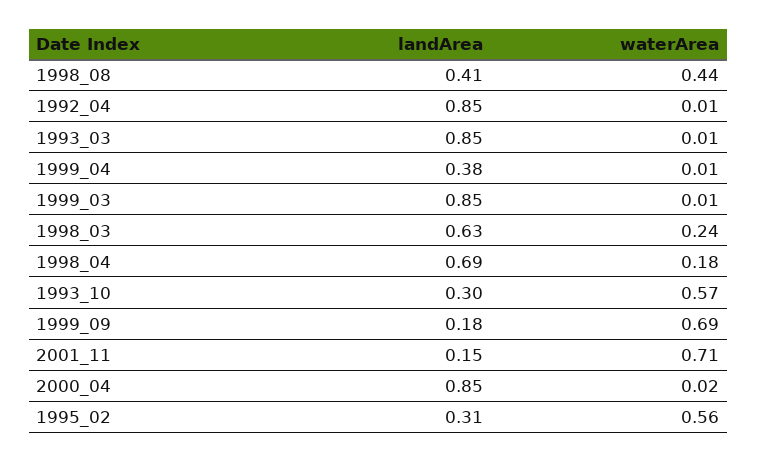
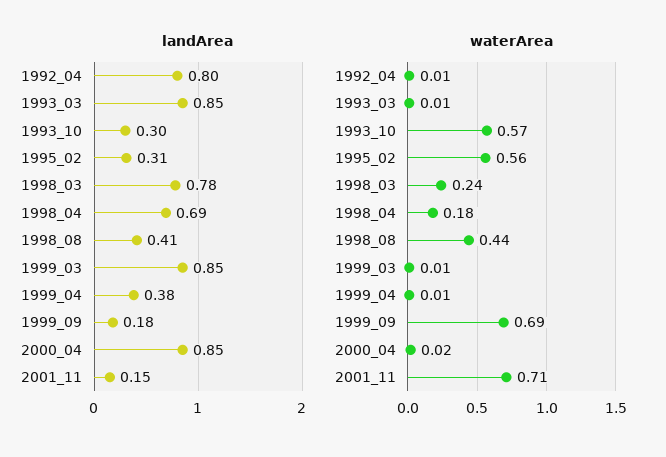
landArea, 1992_04: 0.85 -> 0.8
landArea, 1998_03: 0.63 -> 0.78

